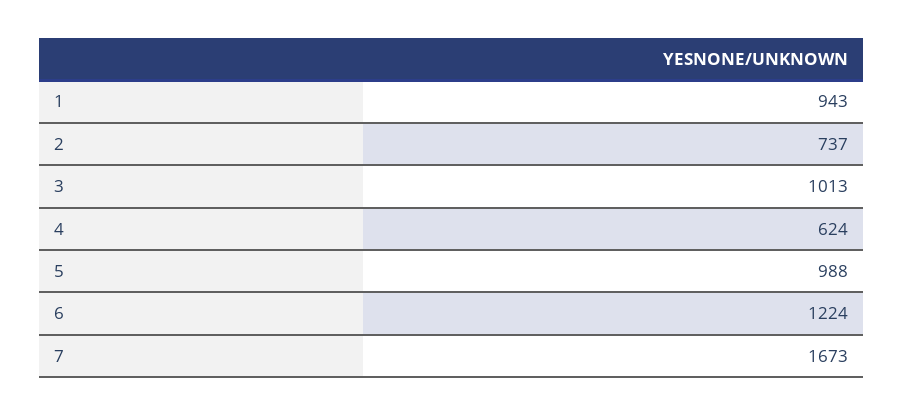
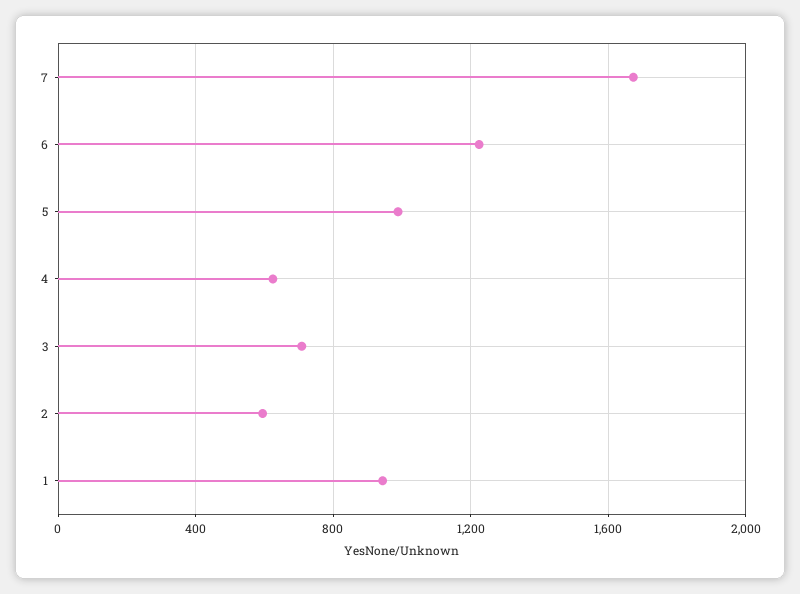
2: 737 -> 600
3: 1013 -> 700

